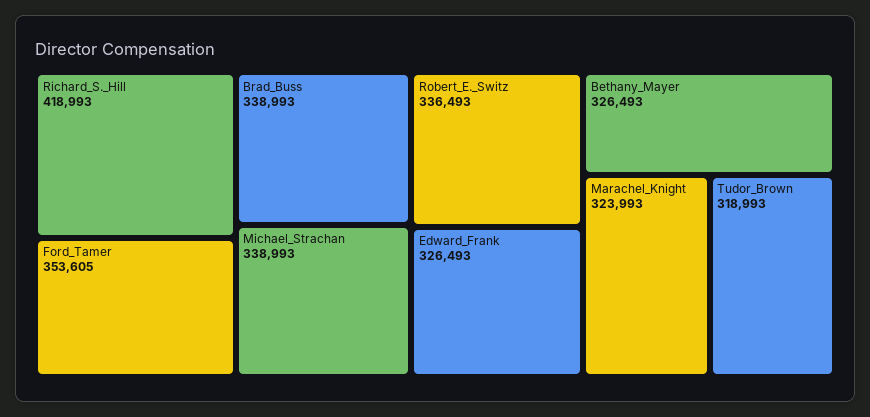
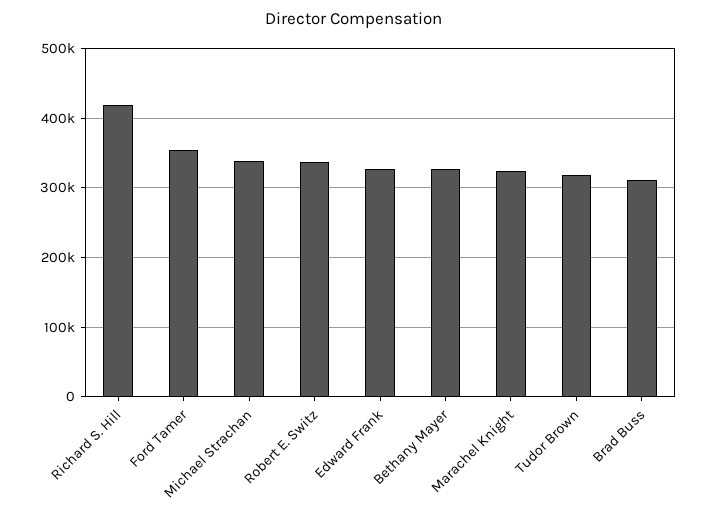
Brad_Buss: 338993 -> 310000

